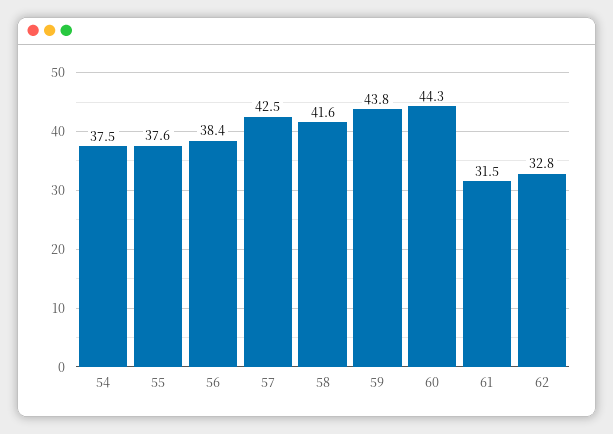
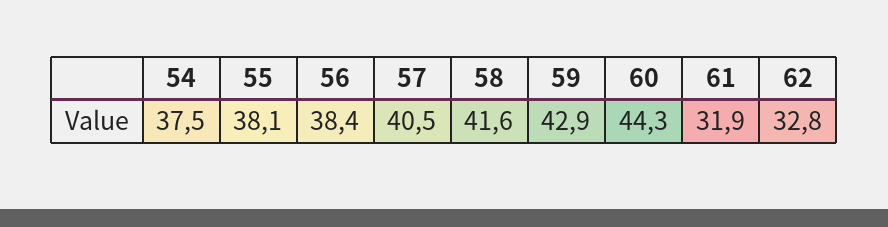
55: 37.6 -> 38.1
57: 42.5 -> 40.5
59: 43.8 -> 42.9
61: 31.5 -> 31.9

